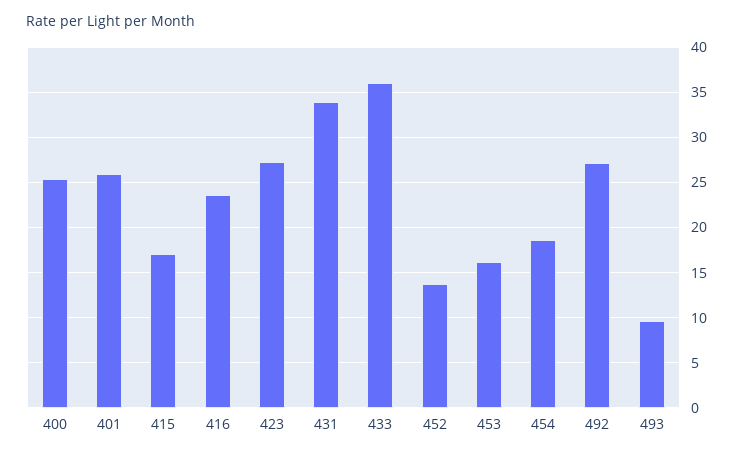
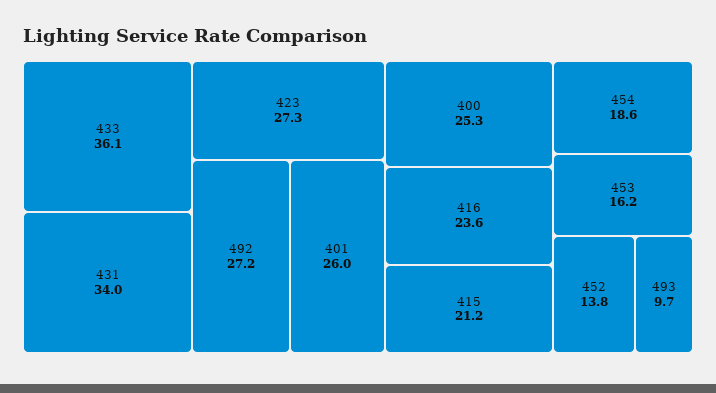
415: 17 -> 21.2

